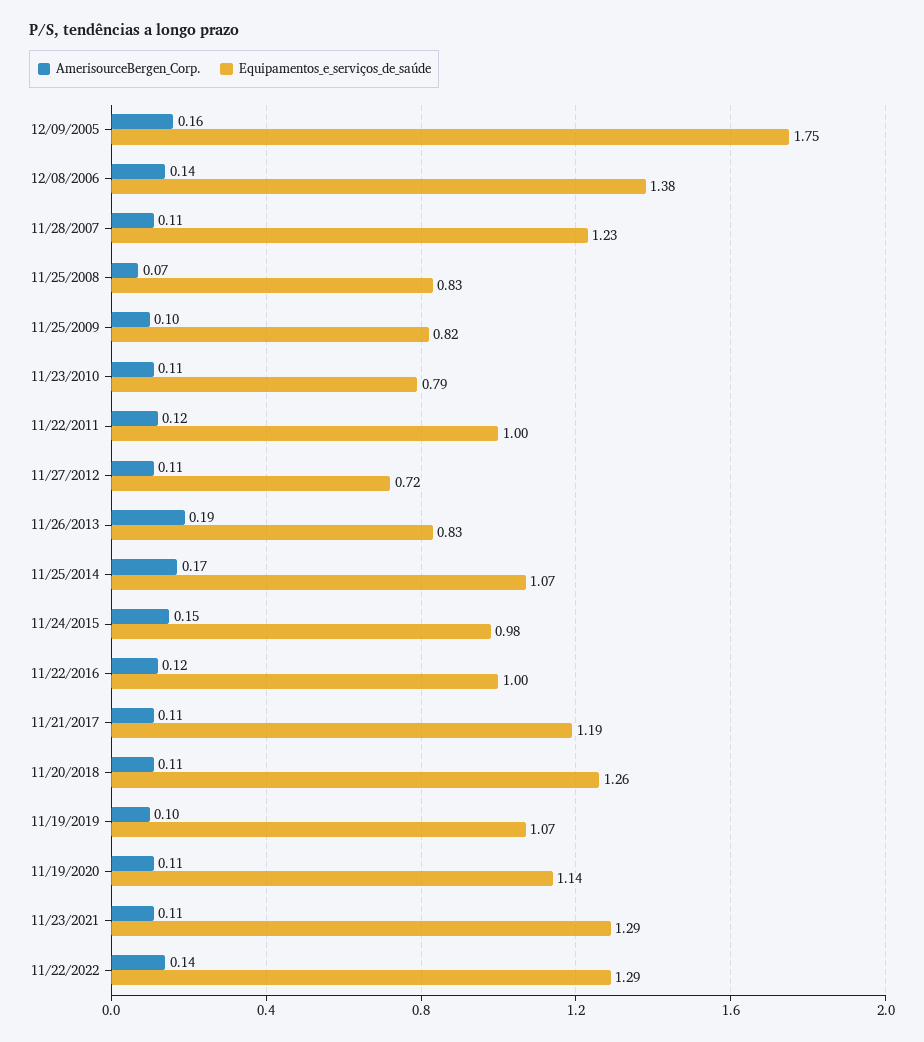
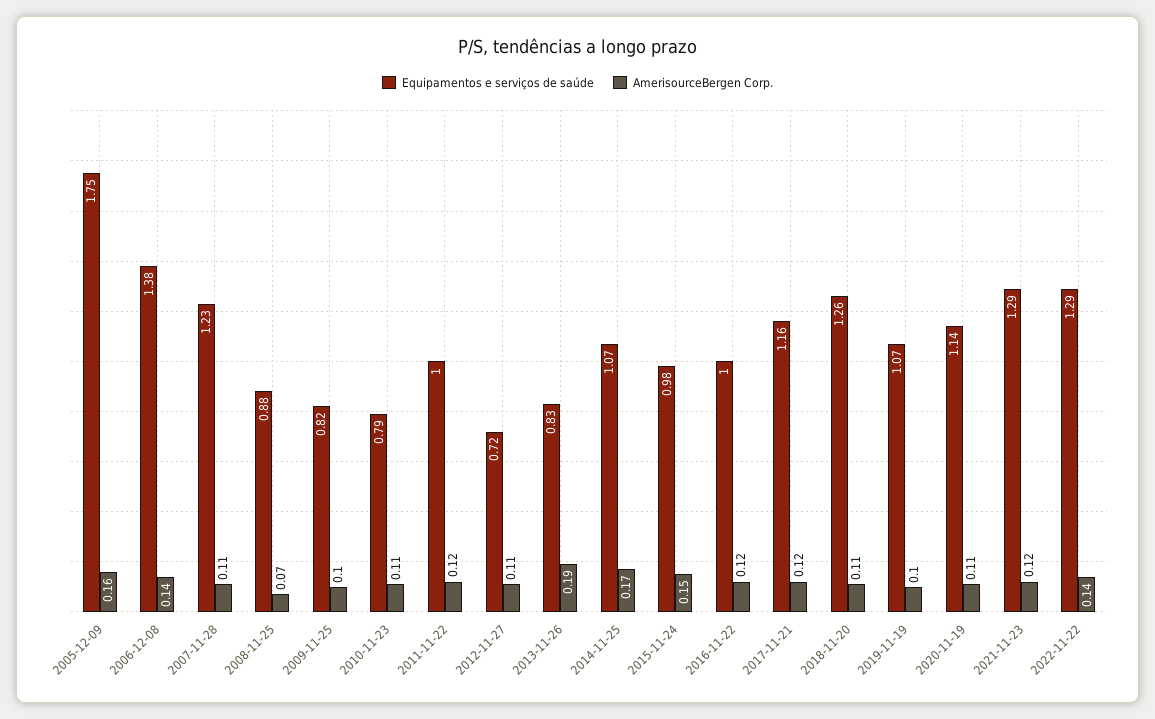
Equipamentos_e_serviços_de_saúde, 11/25/2008: 0.83 -> 0.88
AmerisourceBergen_Corp., 11/21/2017: 0.11 -> 0.12
Equipamentos_e_serviços_de_saúde, 11/21/2017: 1.19 -> 1.16
AmerisourceBergen_Corp., 11/23/2021: 0.11 -> 0.12

